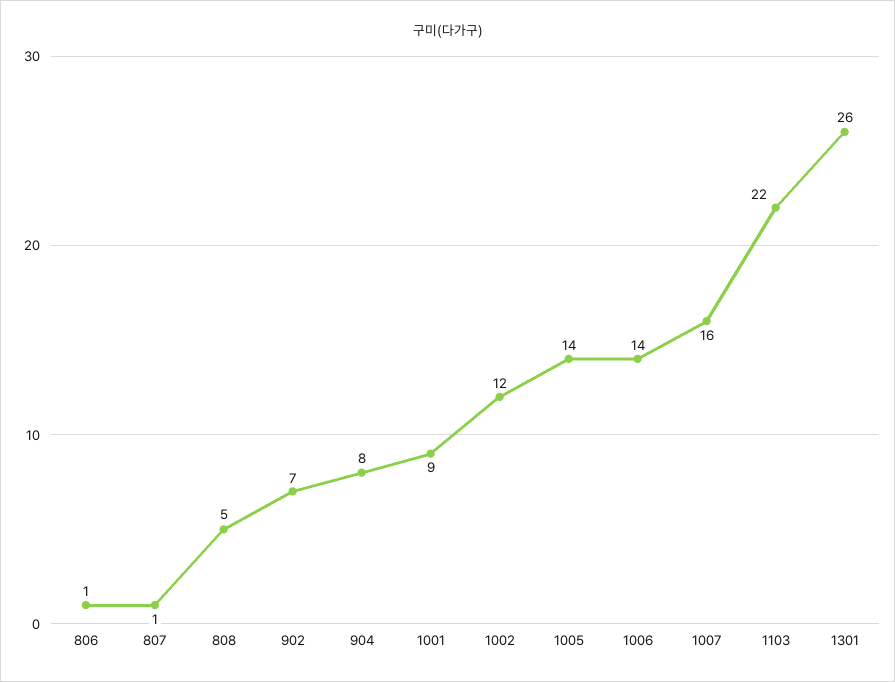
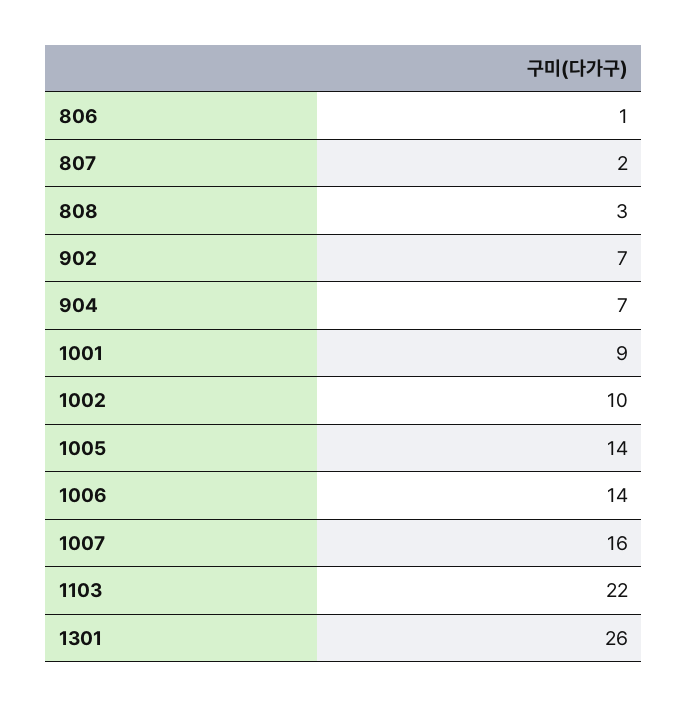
807: 1 -> 2
808: 5 -> 3
904: 8 -> 7
1002: 12 -> 10

